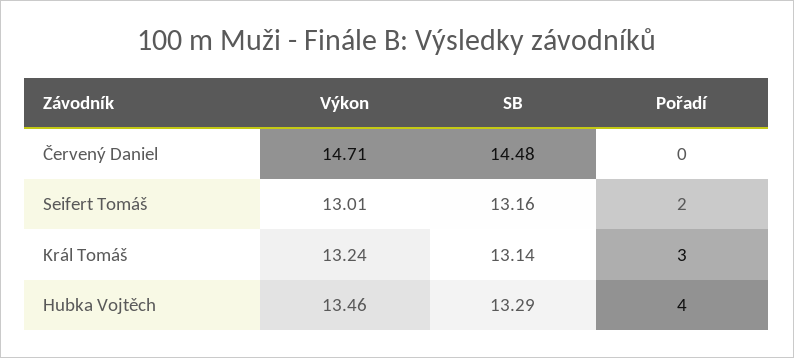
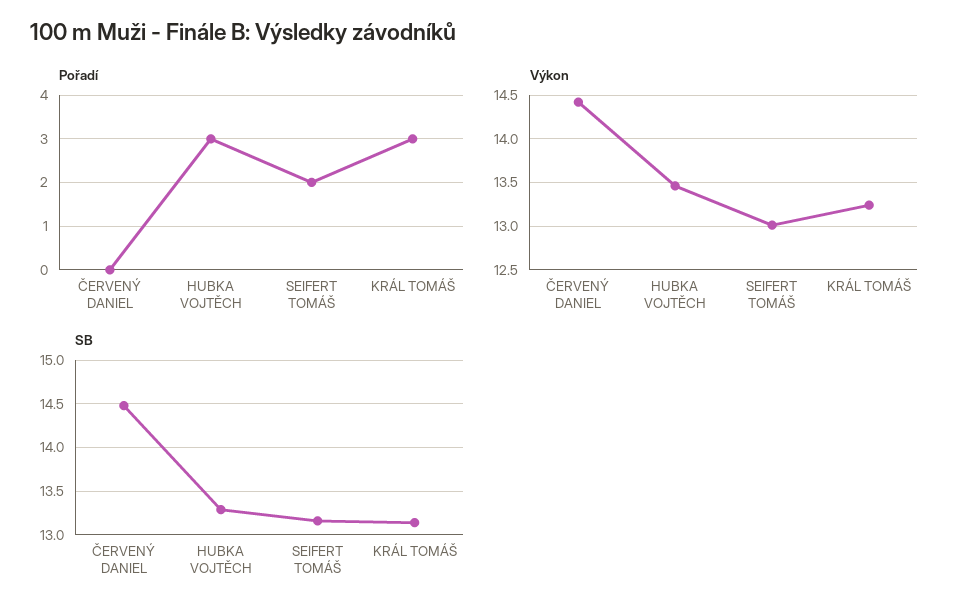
Výkon, Červený Daniel: 14.71 -> 14.4
Pořadí, Hubka Vojtěch: 4 -> 3

